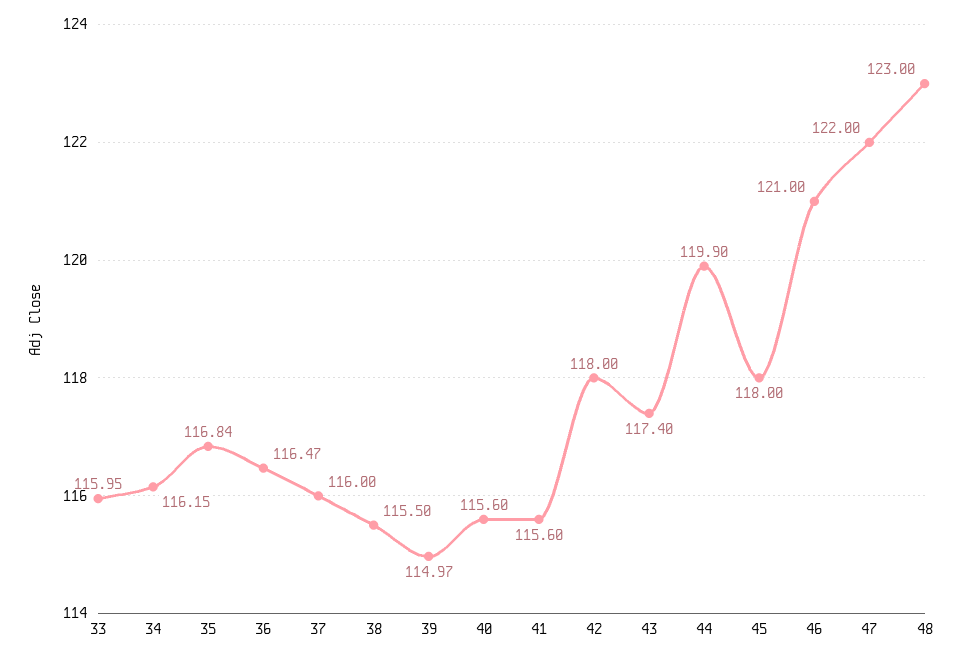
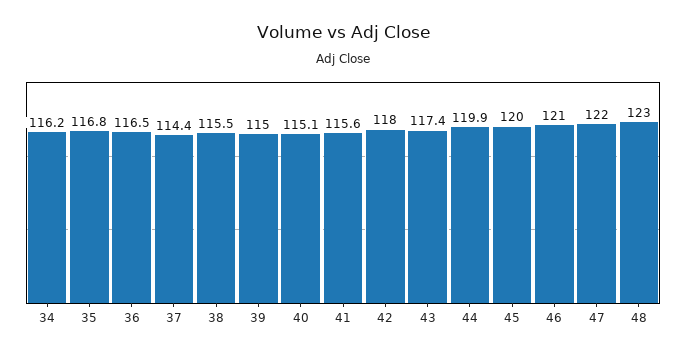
33: 115.95 -> none
37: 116 -> 114.4
40: 115.6 -> 115.1
45: 118 -> 120

